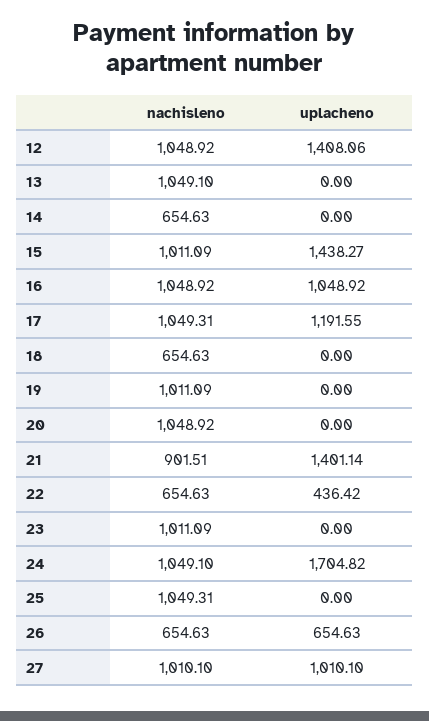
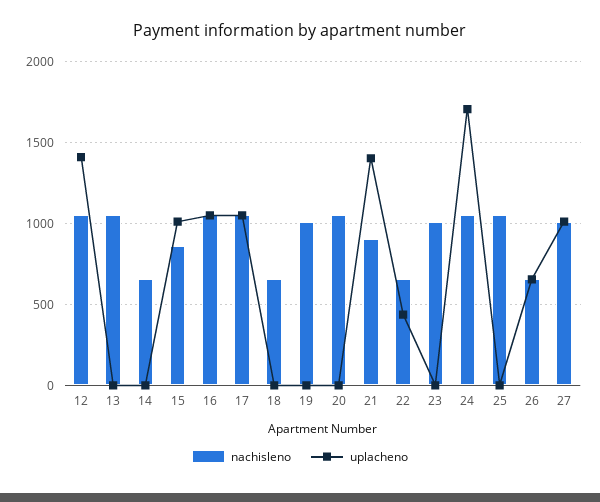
nachisleno, 15: 1011.09 -> 850
uplacheno, 15: 1438.27 -> 1000
uplacheno, 17: 1191.55 -> 1050

